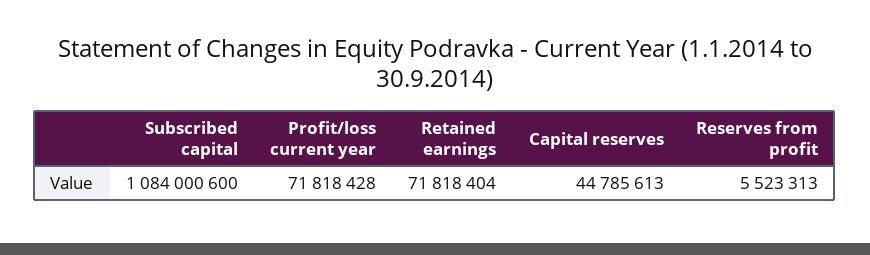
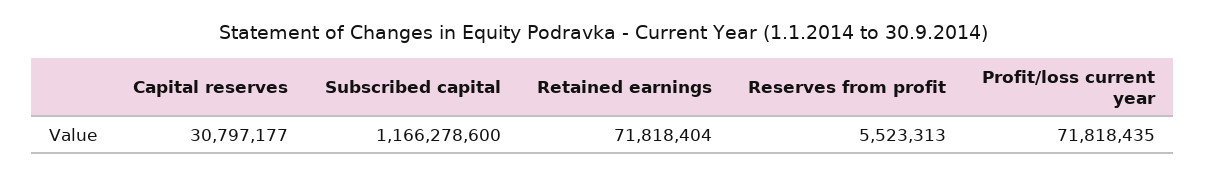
Subscribed capital: 1084000600 -> 1166278600
Profit/loss current year: 71818428 -> 71818435
Capital reserves: 44785613 -> 30797177

